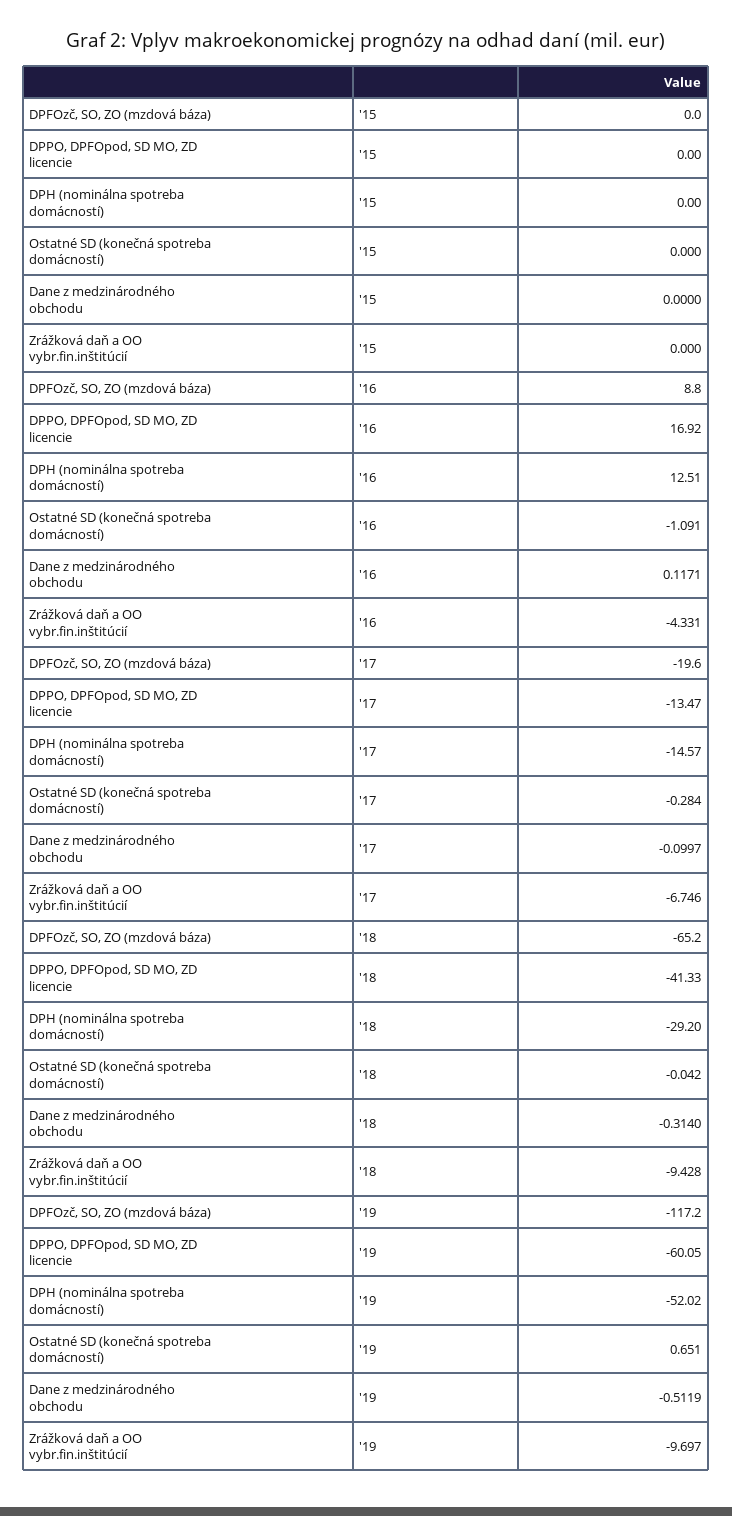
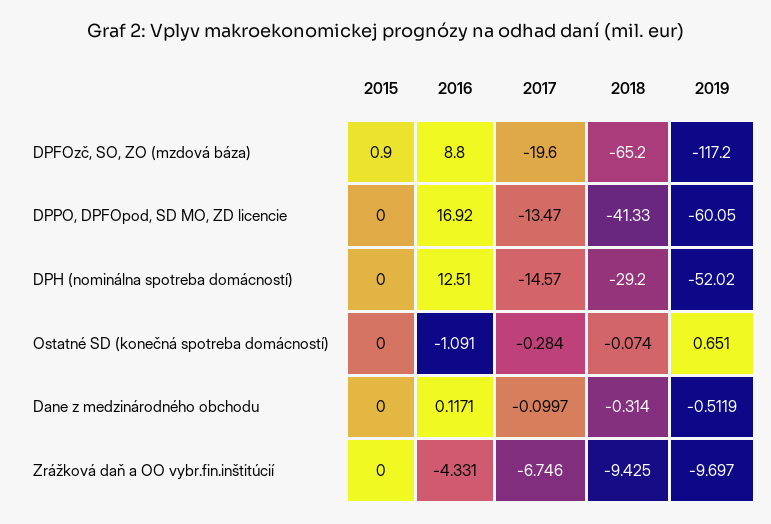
DPFOzč, SO, ZO (mzdová báza), '15: 0 -> 0.9
Ostatné SD (konečná spotreba domácností), '18: -0.042 -> -0.074
Zrážková daň a OO vybr.fin.inštitúcií, '18: -9.428 -> -9.425

